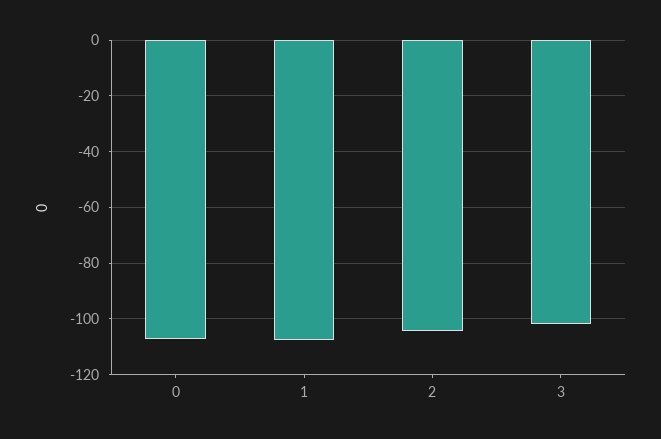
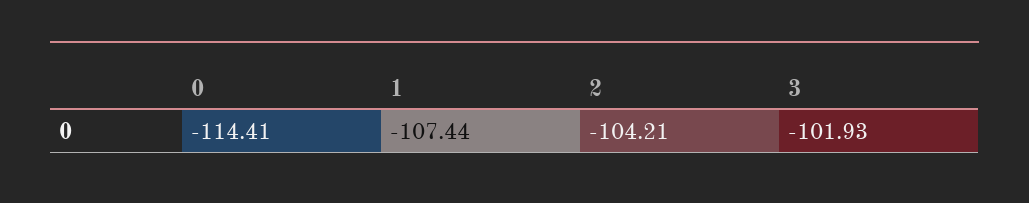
0: -107.5 -> -114.41

